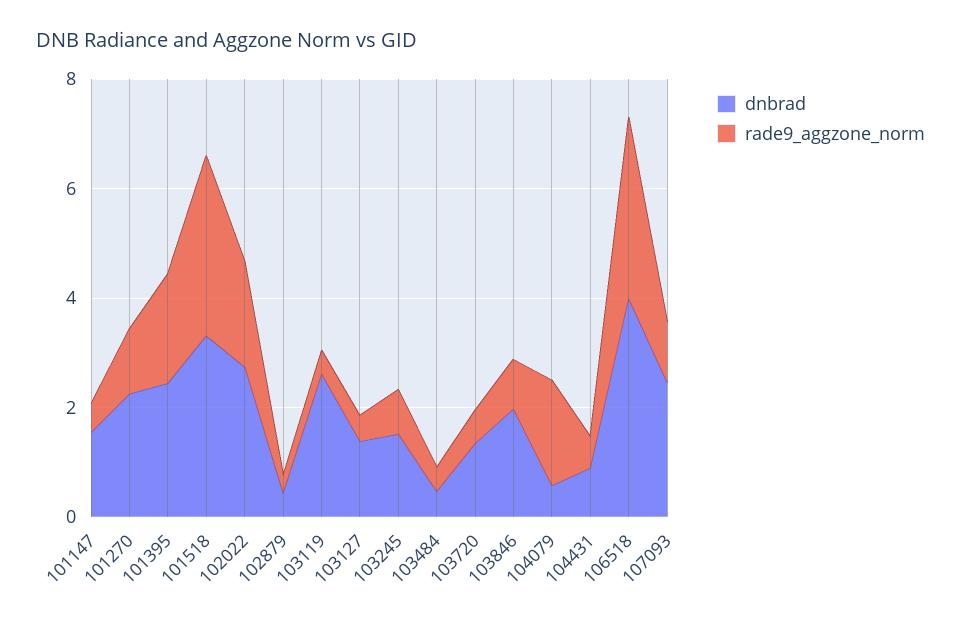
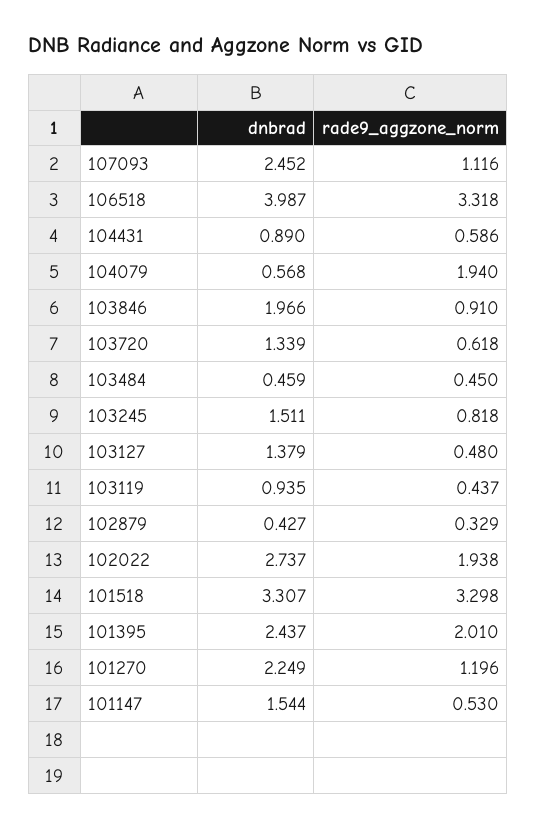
dnbrad, 103119: 2.5 -> 0.935

